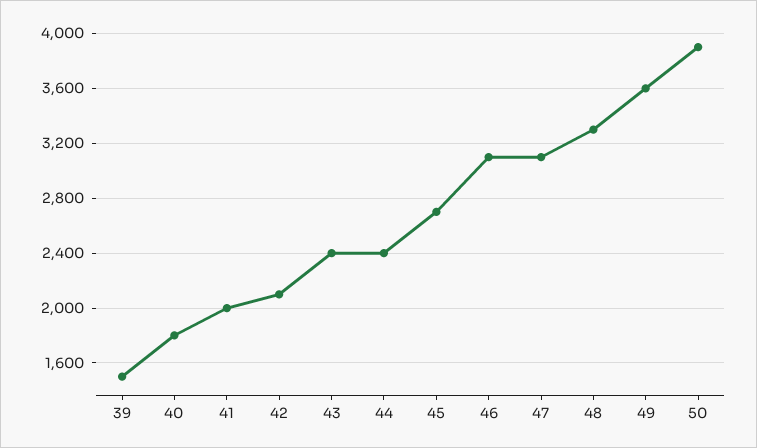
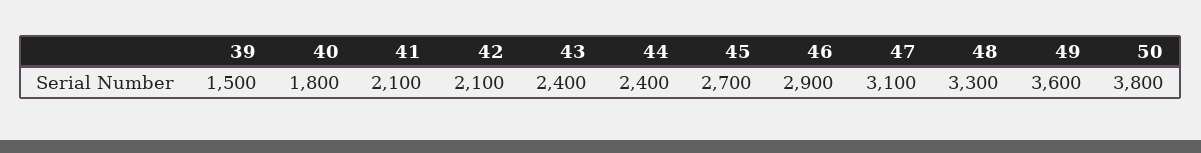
41: 2000 -> 2100
46: 3100 -> 2900
50: 3900 -> 3800

